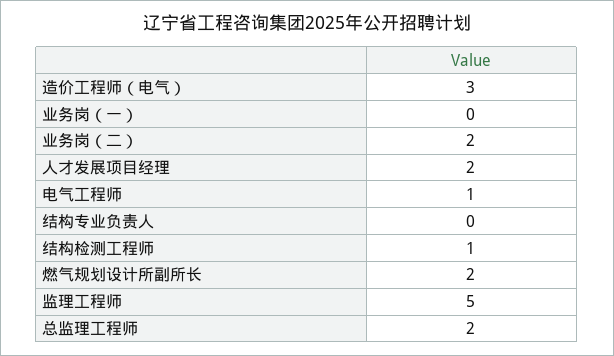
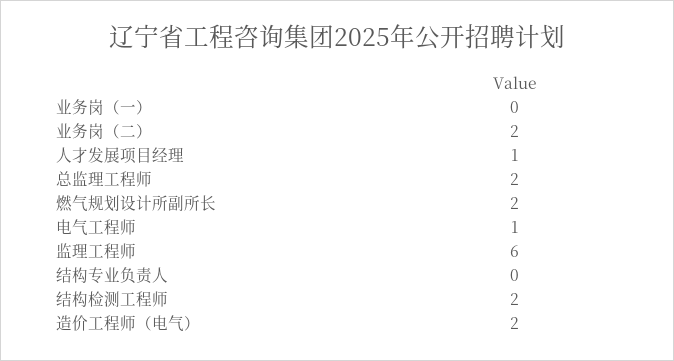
造价工程师（电气）: 3 -> 2
人才发展项目经理: 2 -> 1
结构检测工程师: 1 -> 2
监理工程师: 5 -> 6

